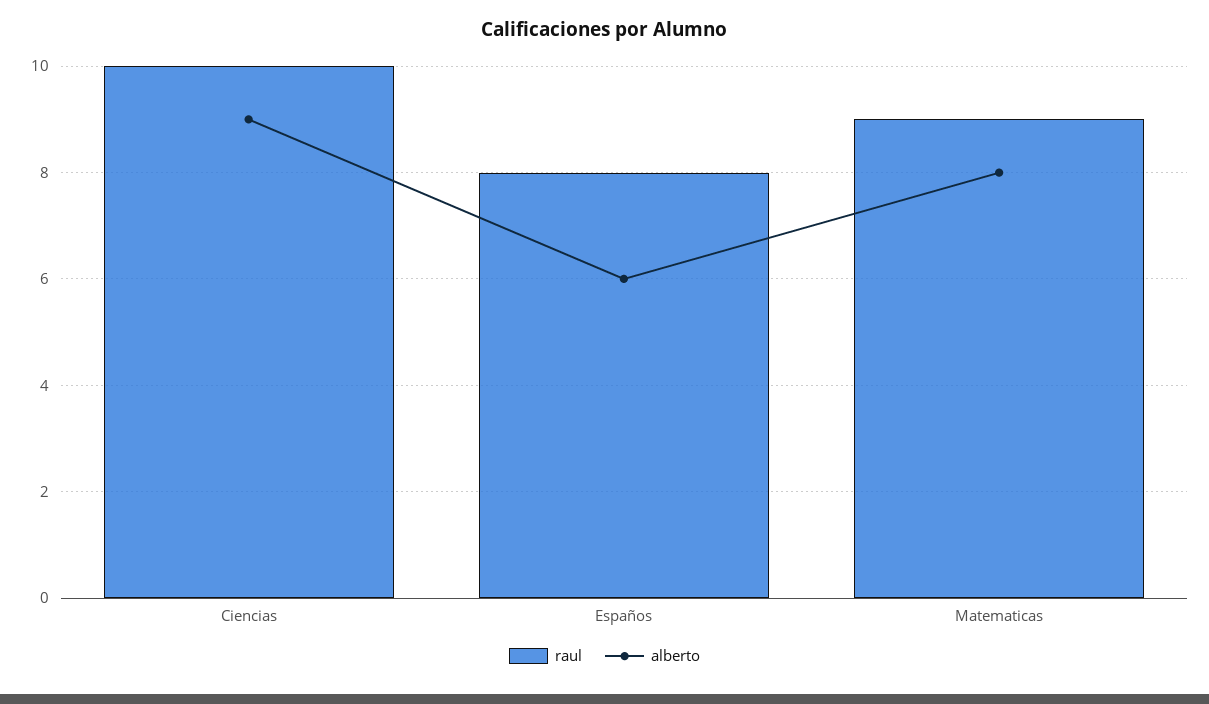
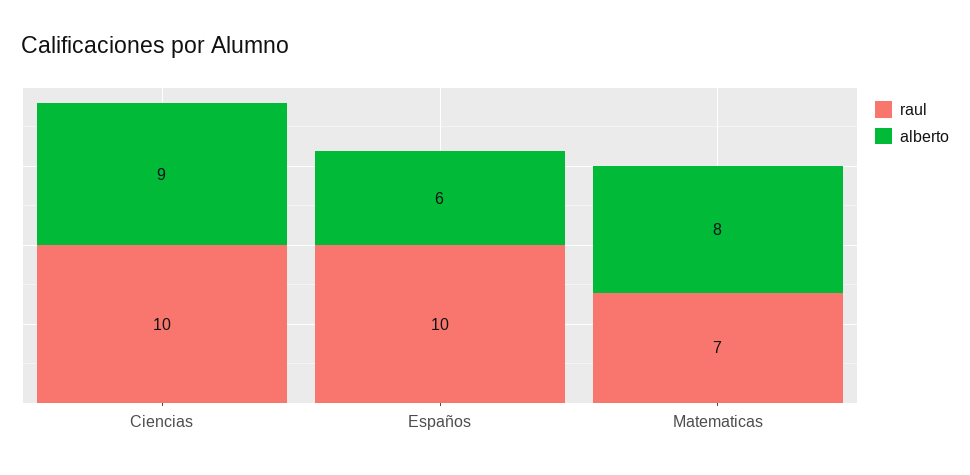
raul, Españos: 8 -> 10
raul, Matematicas: 9 -> 7

